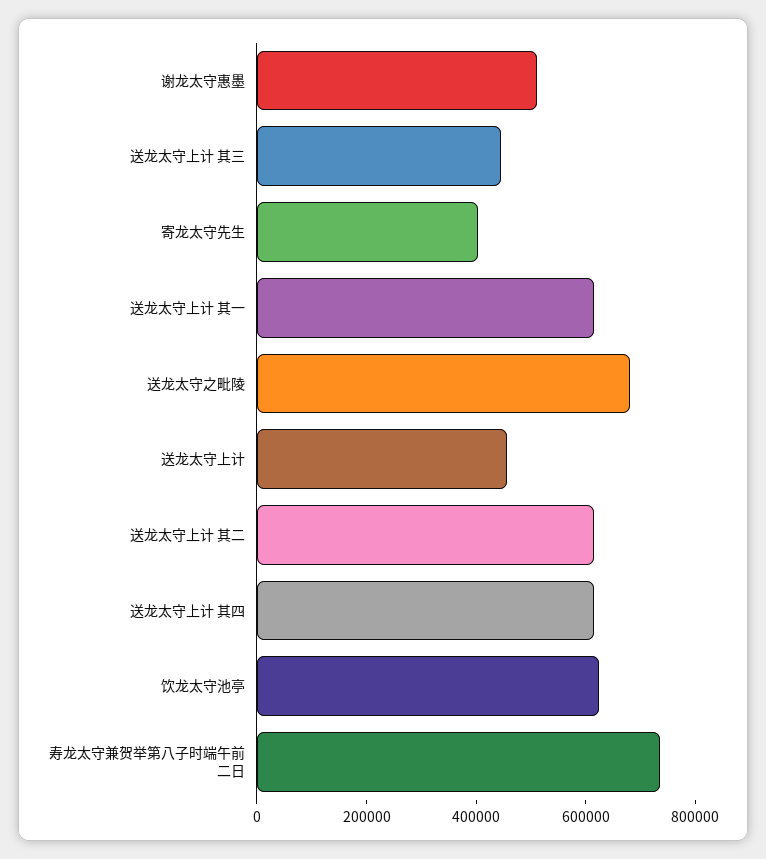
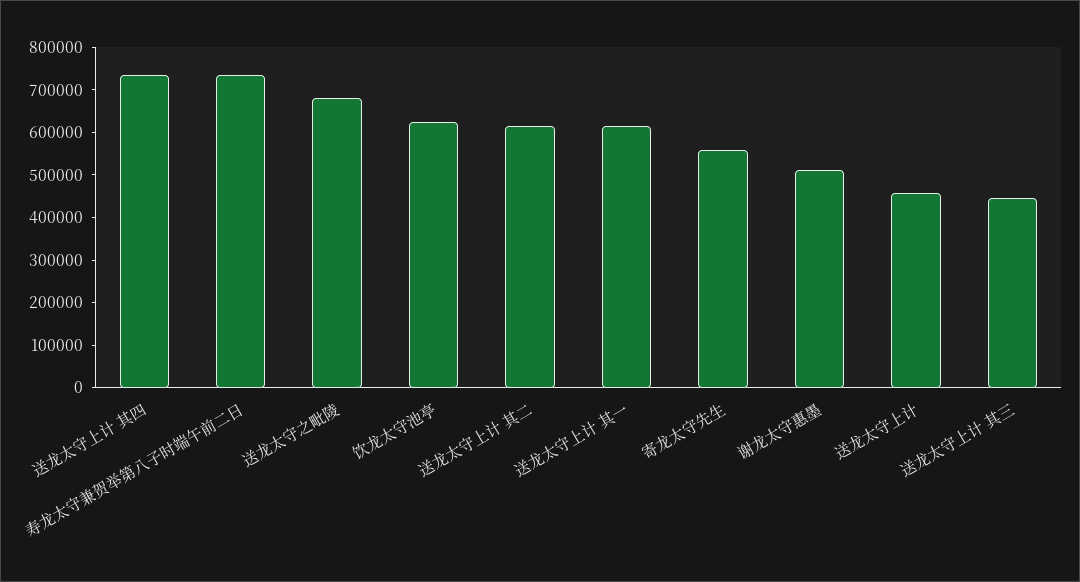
寄龙太守先生: 400000 -> 560000
送龙太守上计 其四: 600000 -> 740000

